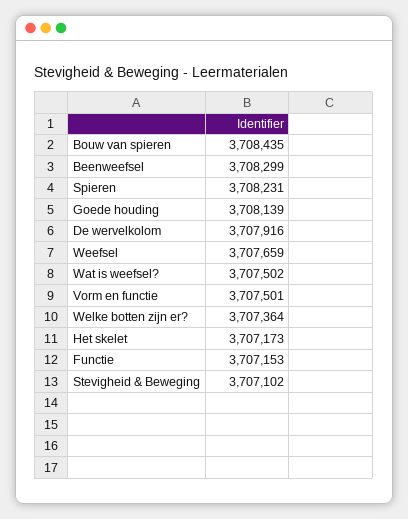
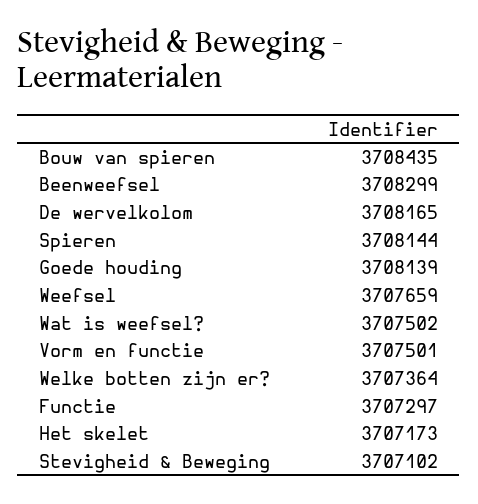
Spieren: 3708231 -> 3708144
De wervelkolom: 3707916 -> 3708165
Functie: 3707153 -> 3707297

